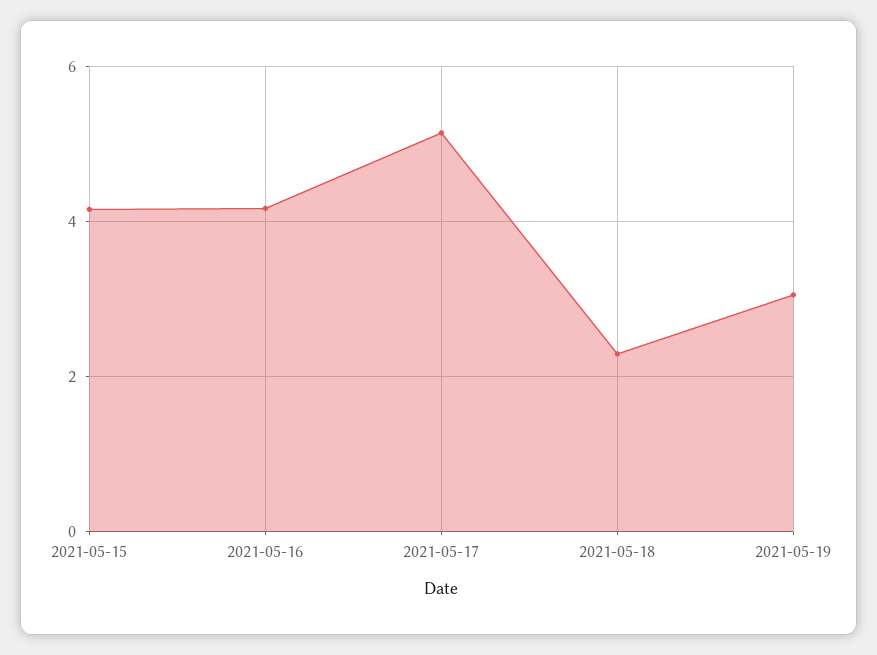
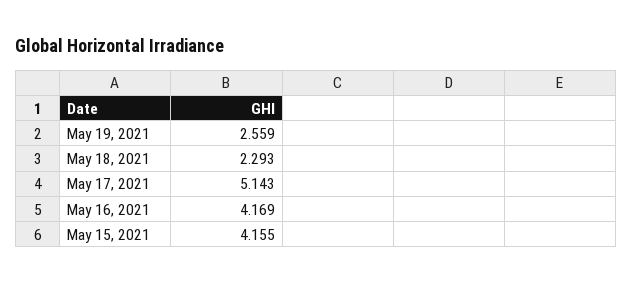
2021-05-19: 3 -> 2.559

